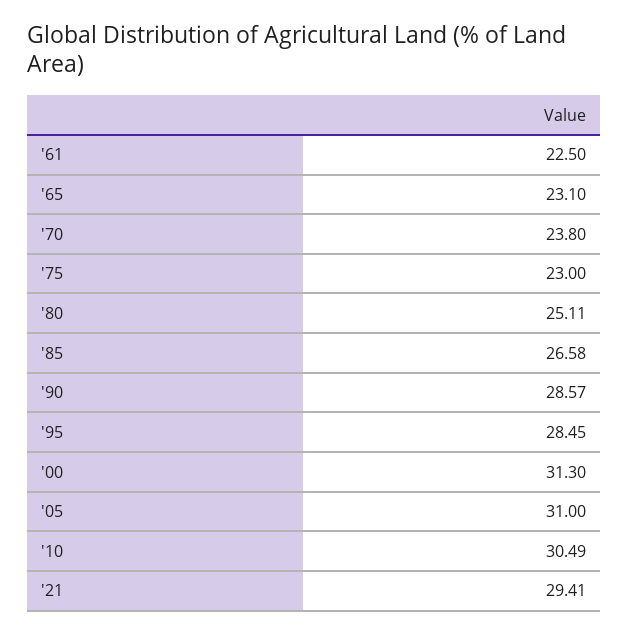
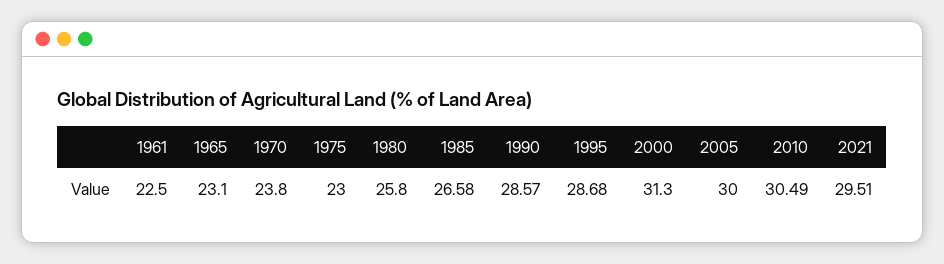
'80: 25.11 -> 25.8
'95: 28.45 -> 28.68
'05: 31 -> 30
'21: 29.41 -> 29.51

